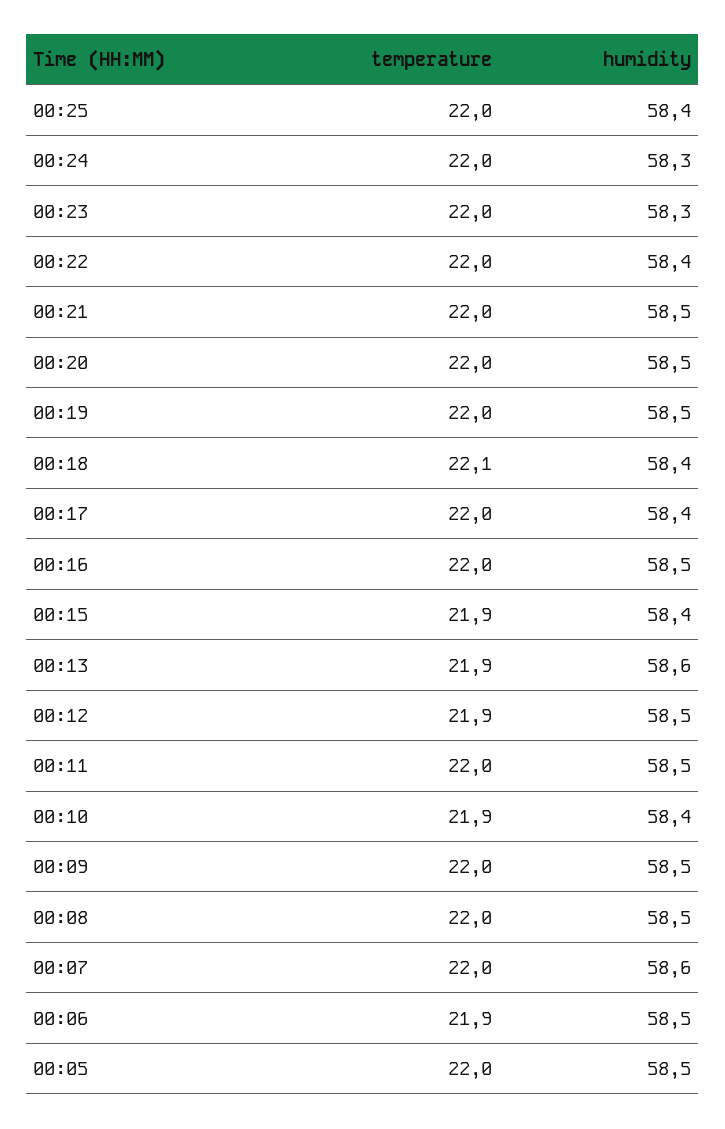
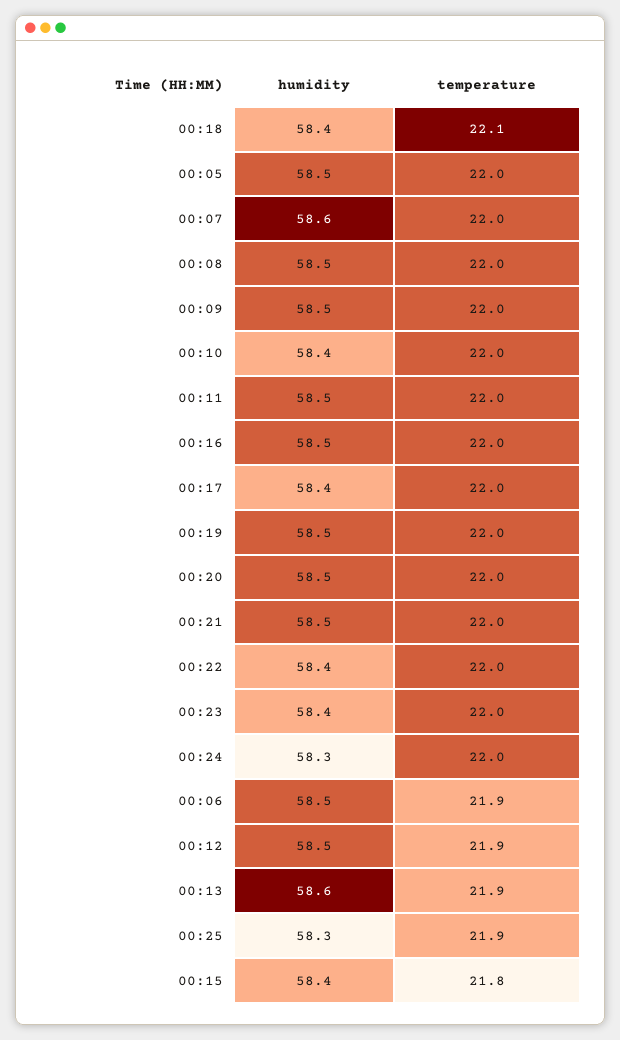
temperature, 00:25: 22 -> 21.9
humidity, 00:25: 58.4 -> 58.3
humidity, 00:23: 58.3 -> 58.4
temperature, 00:15: 21.9 -> 21.8
temperature, 00:10: 21.9 -> 22

